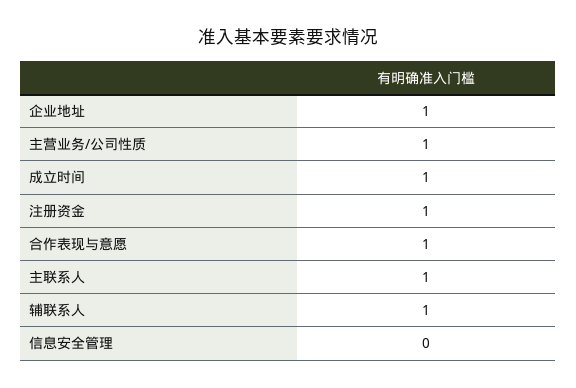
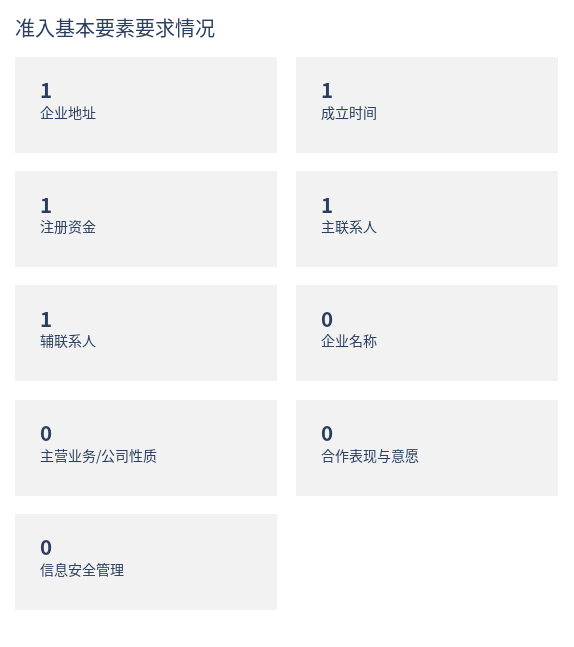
主营业务/公司性质: 1 -> 0
合作表现与意愿: 1 -> 0
企业名称: none -> 0

